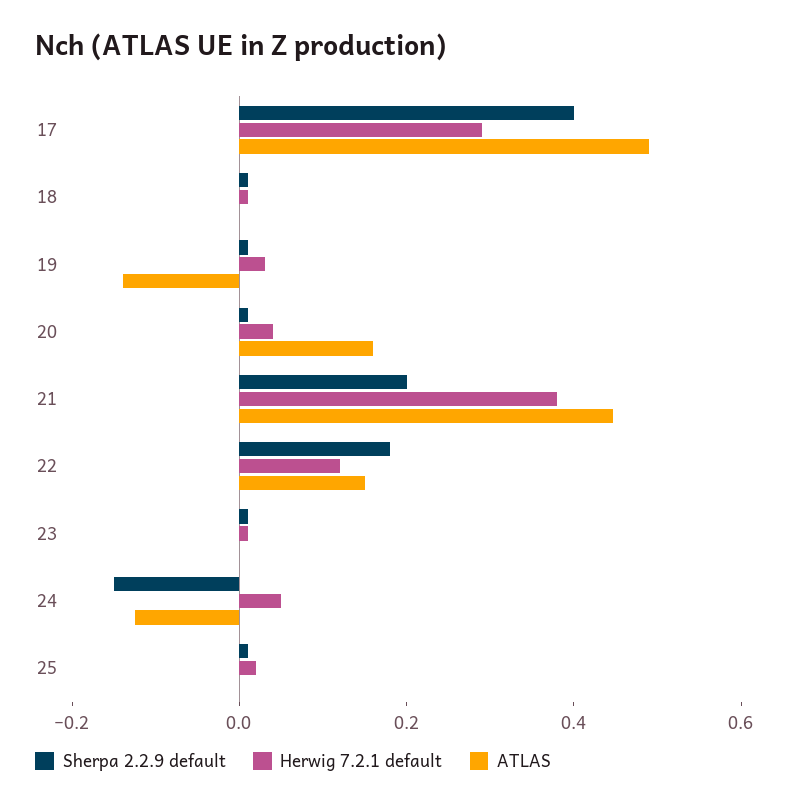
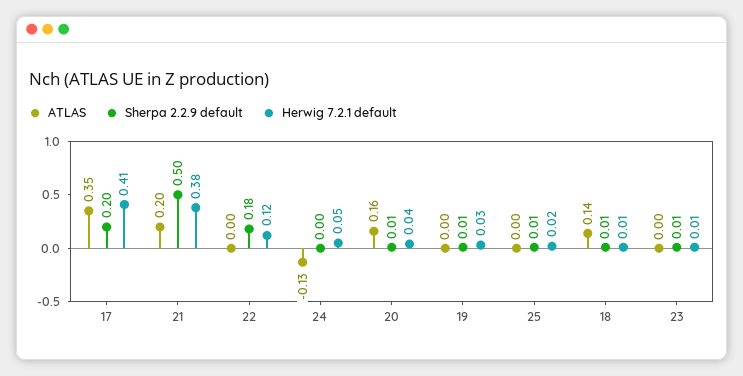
Sherpa 2.2.9 default, 17: 0.4 -> 0.2
Herwig 7.2.1 default, 17: 0.3 -> 0.41
ATLAS, 17: 0.5 -> 0.35
ATLAS, 18: 0 -> 0.14
ATLAS, 19: -0.15 -> 0
Sherpa 2.2.9 default, 21: 0.2 -> 0.5
ATLAS, 21: 0.45 -> 0.2
ATLAS, 22: 0.15 -> 0
Sherpa 2.2.9 default, 24: -0.15 -> 0

